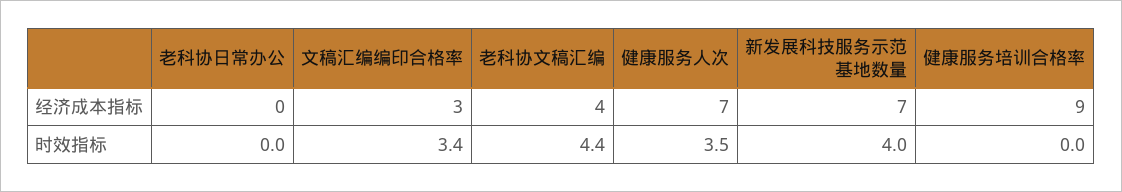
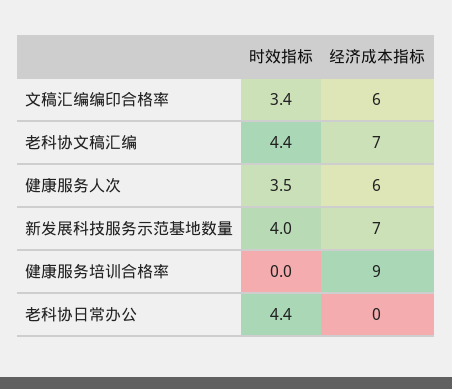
文稿汇编编印合格率, 经济成本指标: 3 -> 6
老科协文稿汇编, 经济成本指标: 4 -> 7
健康服务人次, 经济成本指标: 7 -> 6
老科协日常办公, 时效指标: 0 -> 4.4

